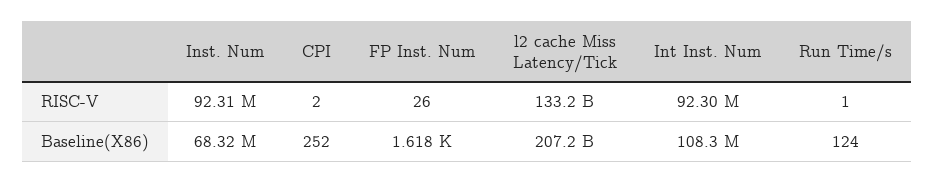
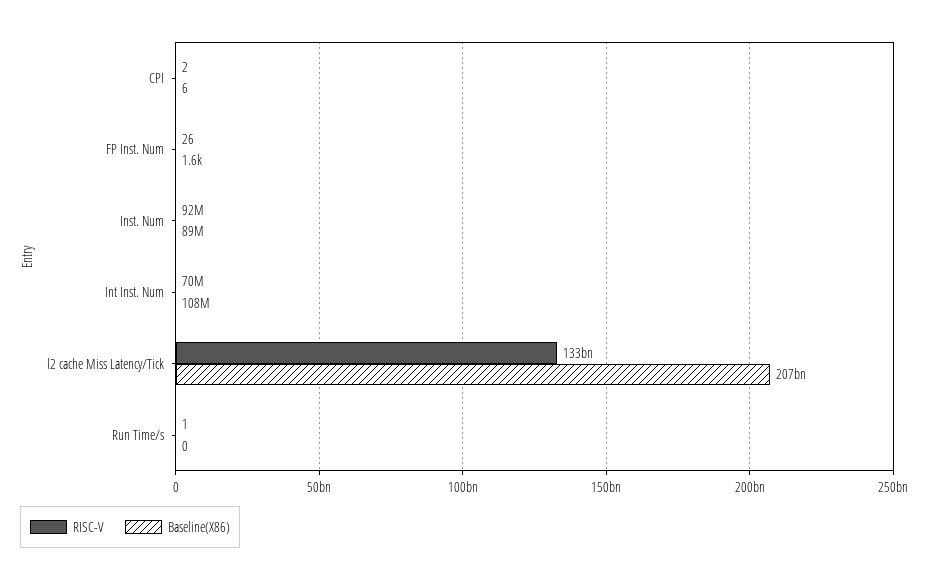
RISC-V, Int Inst. Num: 92300000 -> 70000000
Baseline(X86), Inst. Num: 68320000 -> 89000000
Baseline(X86), CPI: 252 -> 6
Baseline(X86), Run Time/s: 124 -> 0

